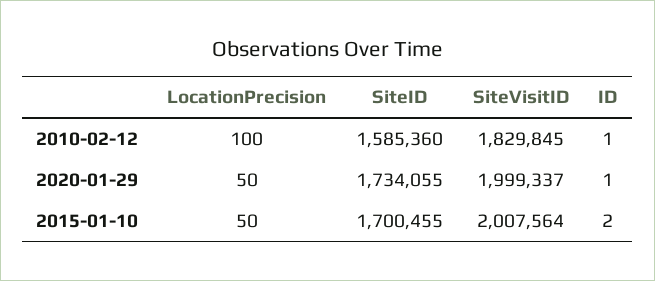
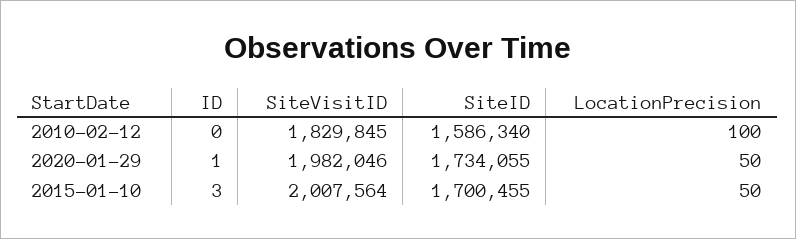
SiteID, 2010-02-12: 1585360 -> 1586340
ID, 2010-02-12: 1 -> 0
SiteVisitID, 2020-01-29: 1999337 -> 1982046
ID, 2015-01-10: 2 -> 3

